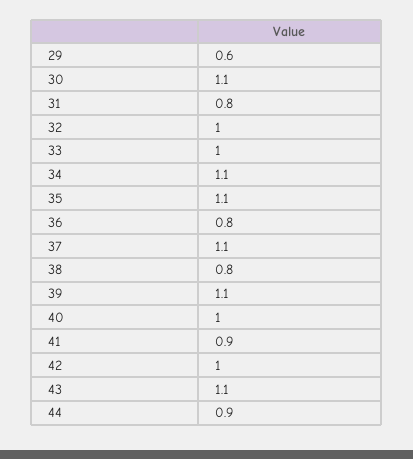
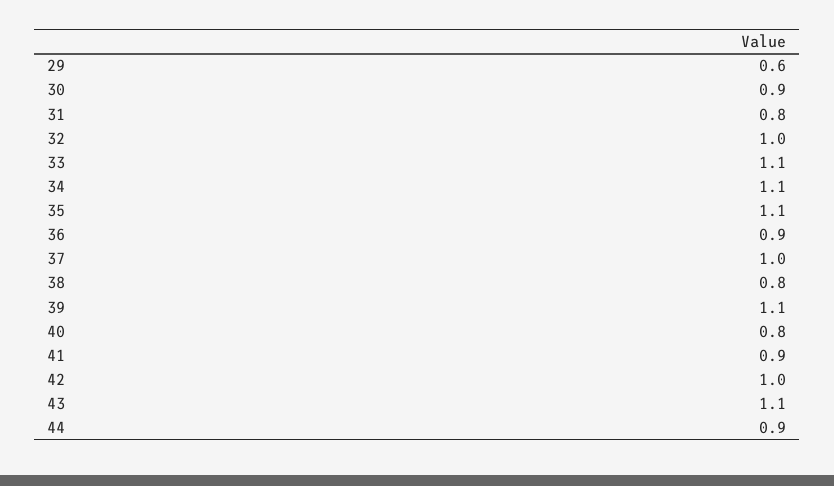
30: 1.1 -> 0.9
33: 1 -> 1.1
36: 0.8 -> 0.9
37: 1.1 -> 1
40: 1 -> 0.8

